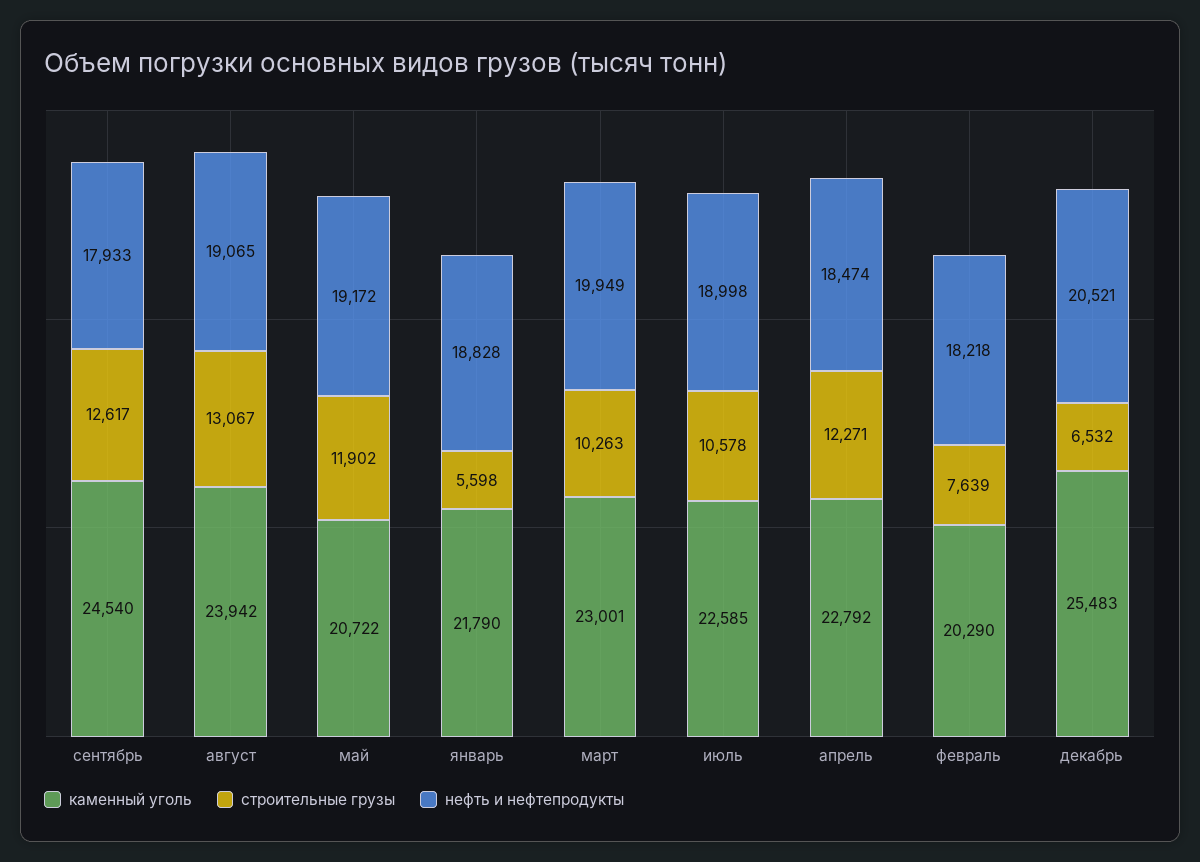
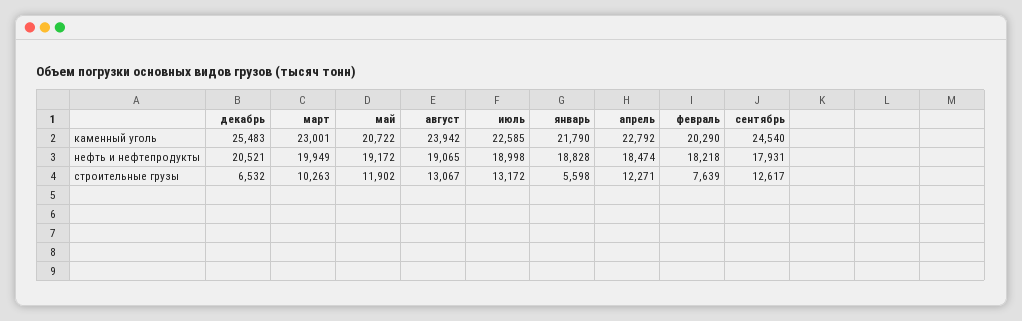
нефть и нефтепродукты, сентябрь: 17933 -> 17931
строительные грузы, июль: 10578 -> 13172

